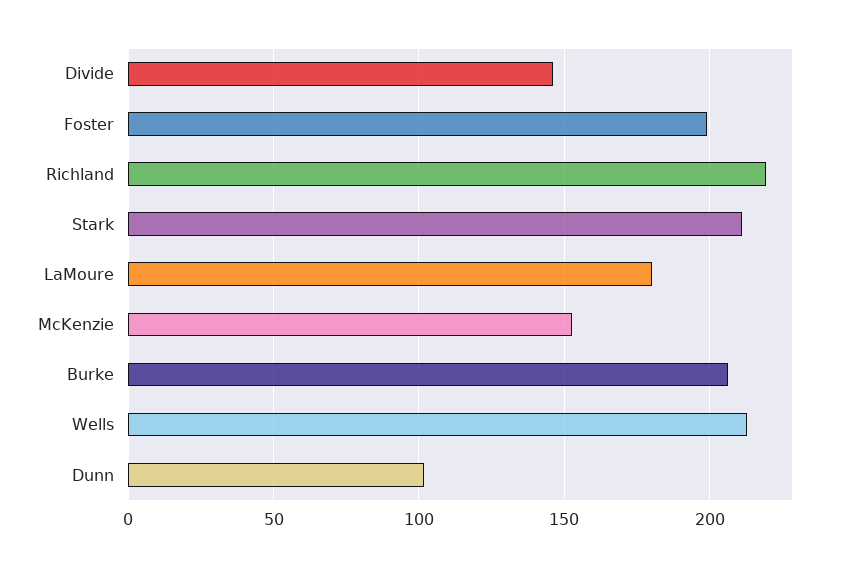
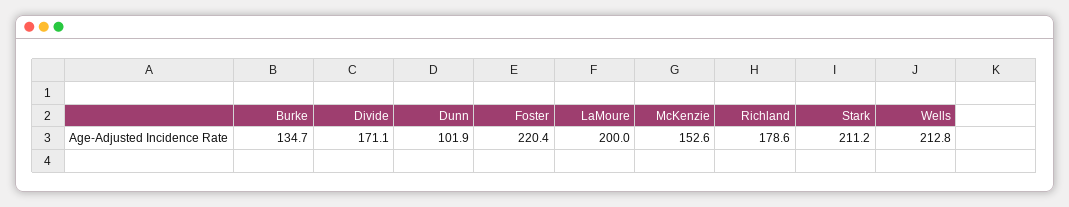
Divide: 145 -> 171.1
Foster: 200 -> 220.4
Richland: 220 -> 178.6
LaMoure: 180 -> 200
Burke: 205 -> 134.7

